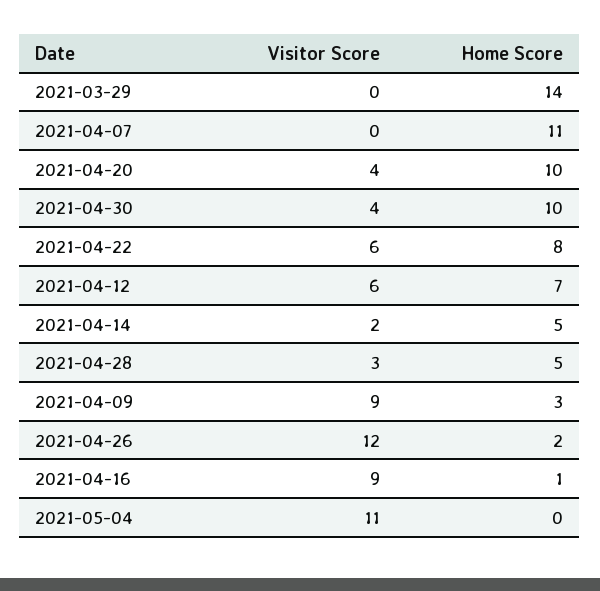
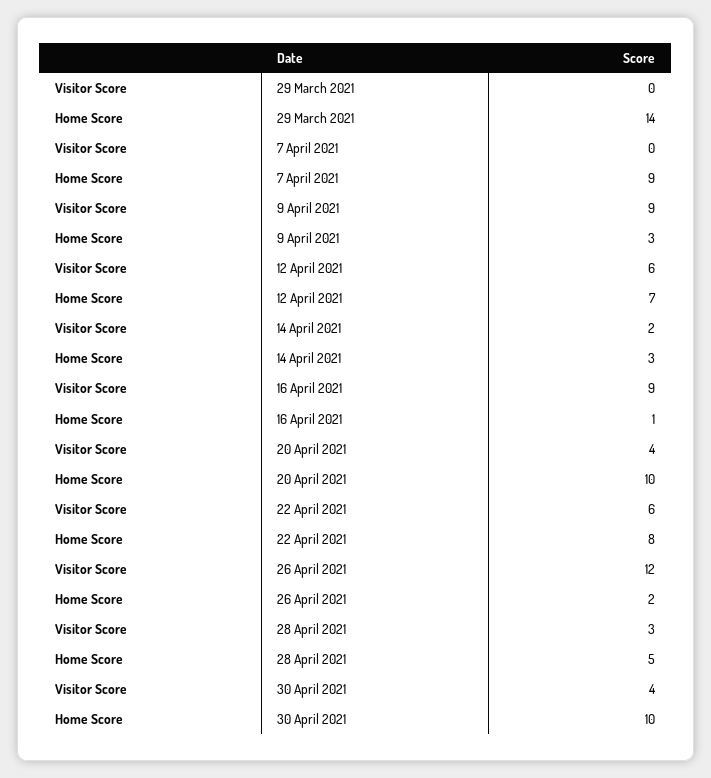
Home Score, 2021-04-07: 11 -> 9
Home Score, 2021-04-14: 5 -> 3
Visitor Score, 2021-05-04: 11 -> none
Home Score, 2021-05-04: 0 -> none

